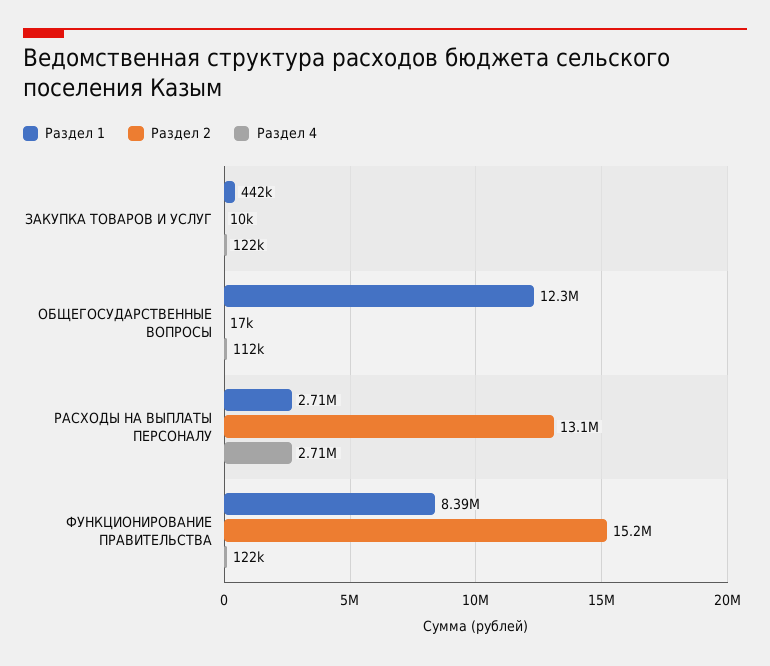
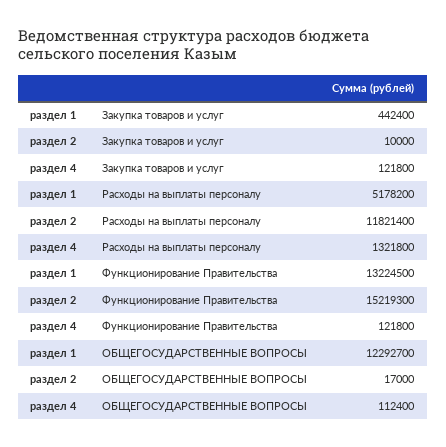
Раздел 1, РАСХОДЫ НА ВЫПЛАТЫ ПЕРСОНАЛУ: 2710000 -> 5178200
Раздел 2, РАСХОДЫ НА ВЫПЛАТЫ ПЕРСОНАЛУ: 13100000 -> 11821400
Раздел 4, РАСХОДЫ НА ВЫПЛАТЫ ПЕРСОНАЛУ: 2710000 -> 1321800
Раздел 1, ФУНКЦИОНИРОВАНИЕ ПРАВИТЕЛЬСТВА: 8390000 -> 13224500

